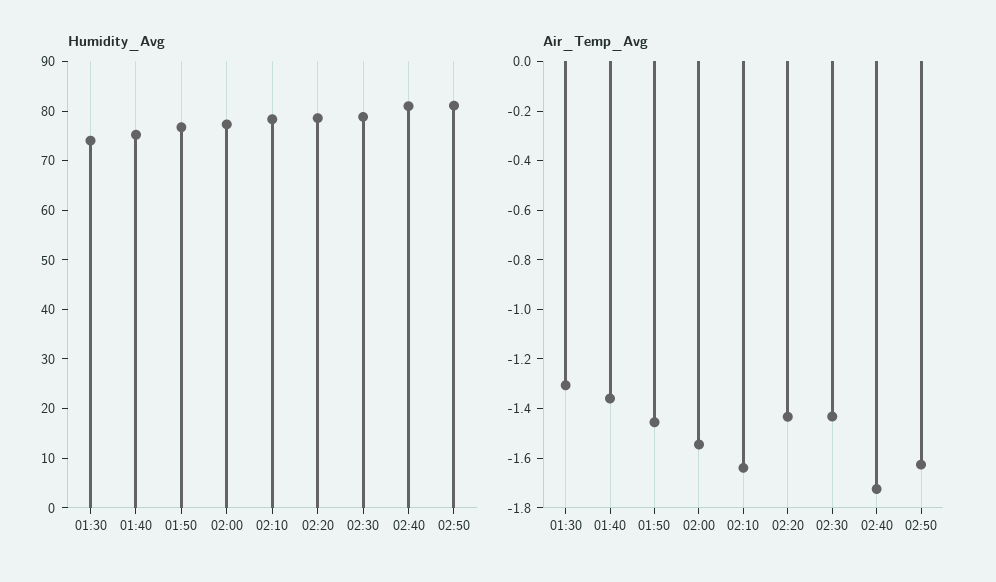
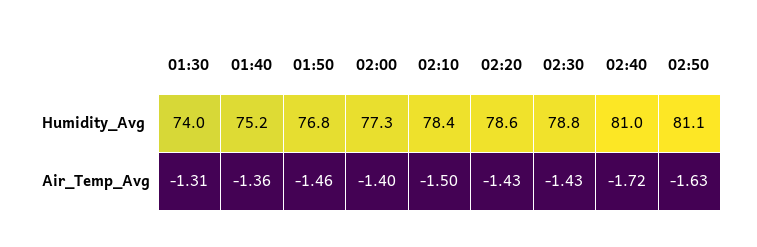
Air_Temp_Avg, 02:00: -1.55 -> -1.4
Air_Temp_Avg, 02:10: -1.65 -> -1.5

